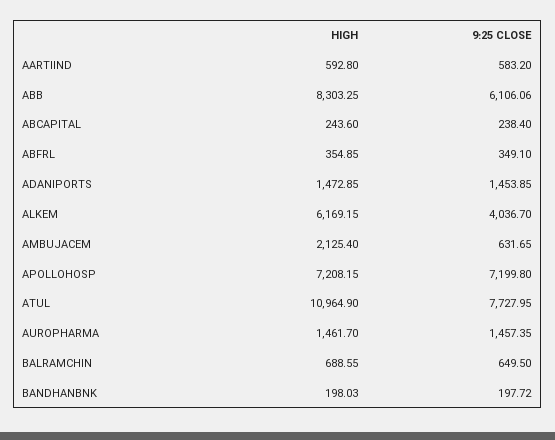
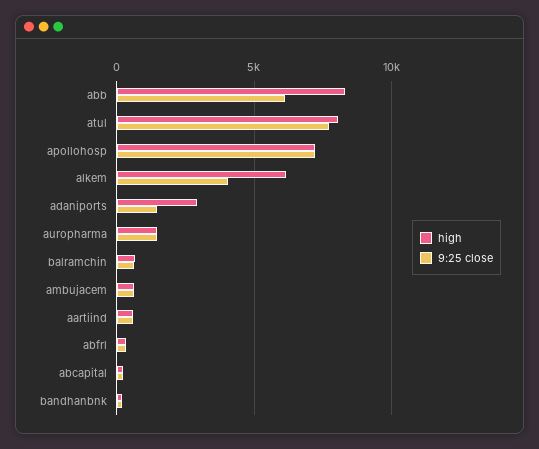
HIGH, ADANIPORTS: 1472.85 -> 3000
HIGH, AMBUJACEM: 2125.4 -> 500
HIGH, ATUL: 10964.9 -> 8000

